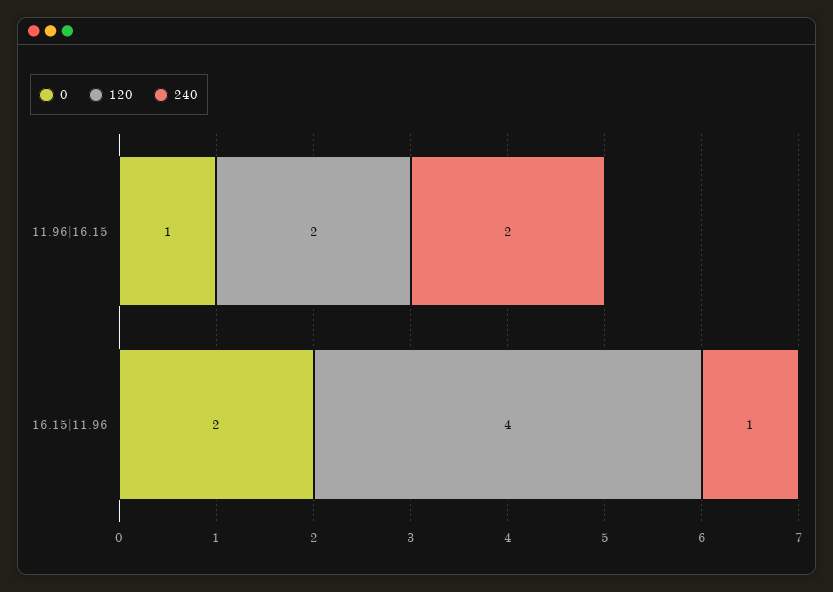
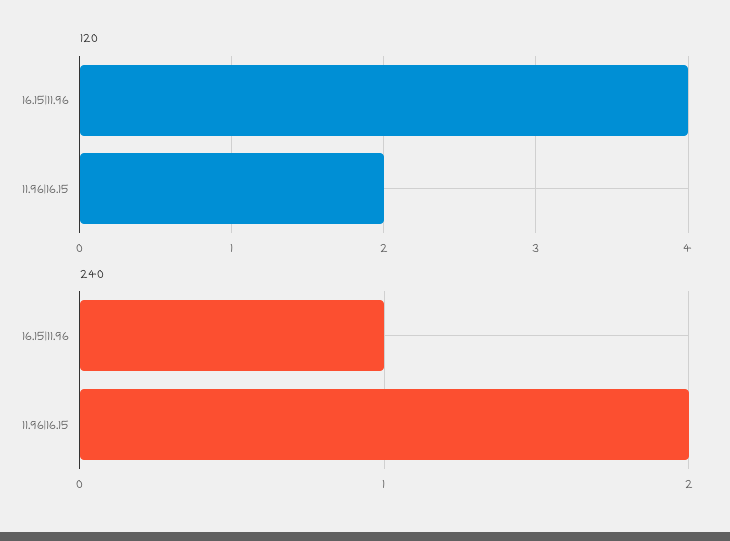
0, 11.96|16.15: 1 -> none
0, 16.15|11.96: 2 -> none

